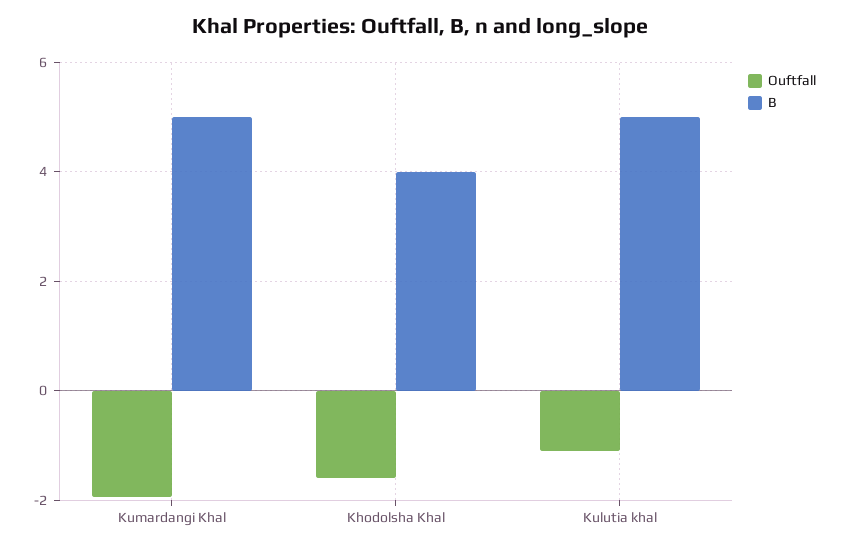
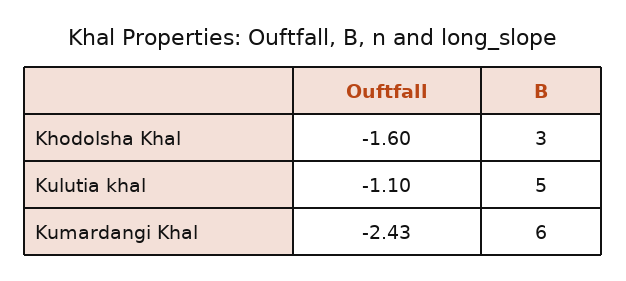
Ouftfall, Kumardangi Khal: -2 -> -2.43
B, Kumardangi Khal: 5 -> 6
B, Khodolsha Khal: 4 -> 3

